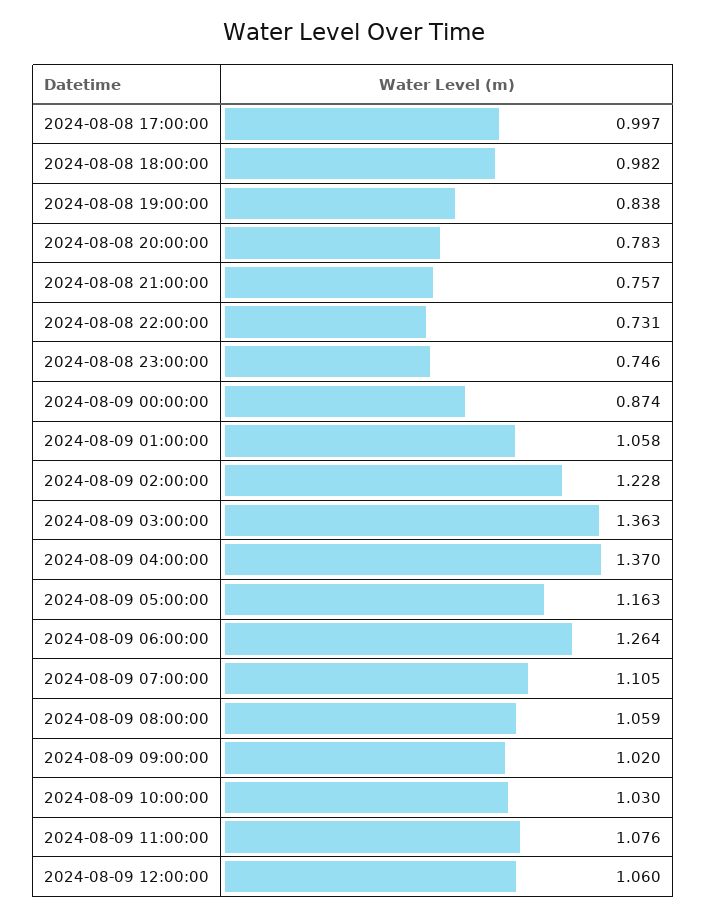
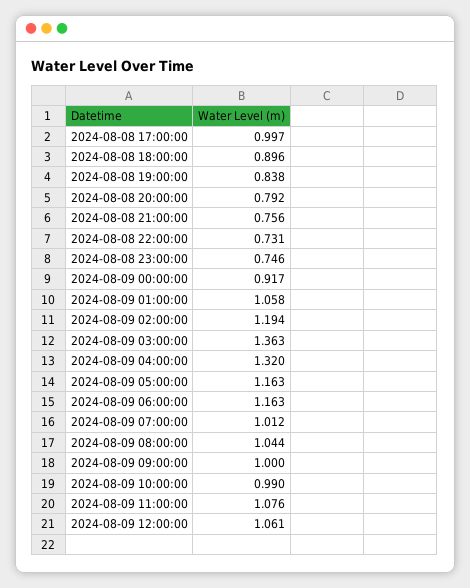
2024-08-08 18:00:00: 0.982 -> 0.896
2024-08-08 20:00:00: 0.783 -> 0.792
2024-08-08 21:00:00: 0.757 -> 0.756
2024-08-09 00:00:00: 0.874 -> 0.917
2024-08-09 02:00:00: 1.228 -> 1.194
2024-08-09 04:00:00: 1.37 -> 1.32
2024-08-09 06:00:00: 1.264 -> 1.163
2024-08-09 07:00:00: 1.105 -> 1.012
2024-08-09 08:00:00: 1.059 -> 1.044
2024-08-09 09:00:00: 1.02 -> 1
2024-08-09 10:00:00: 1.03 -> 0.99
2024-08-09 12:00:00: 1.06 -> 1.061

